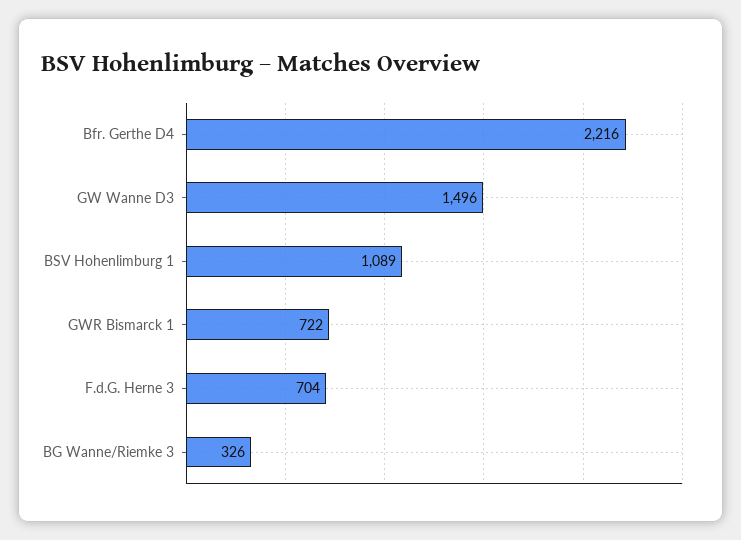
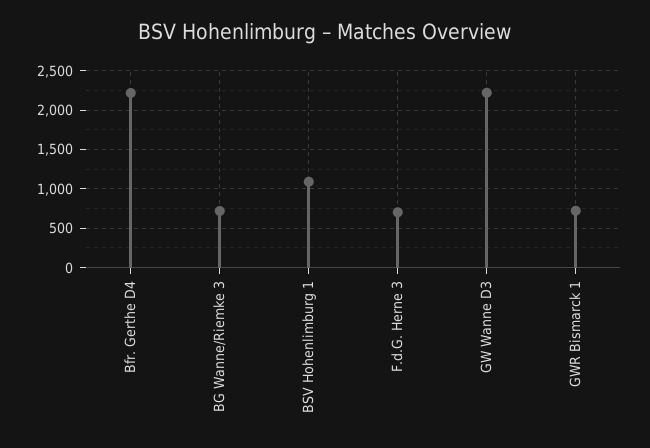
GW Wanne D3: 1496 -> 2200
BG Wanne/Riemke 3: 326 -> 700

